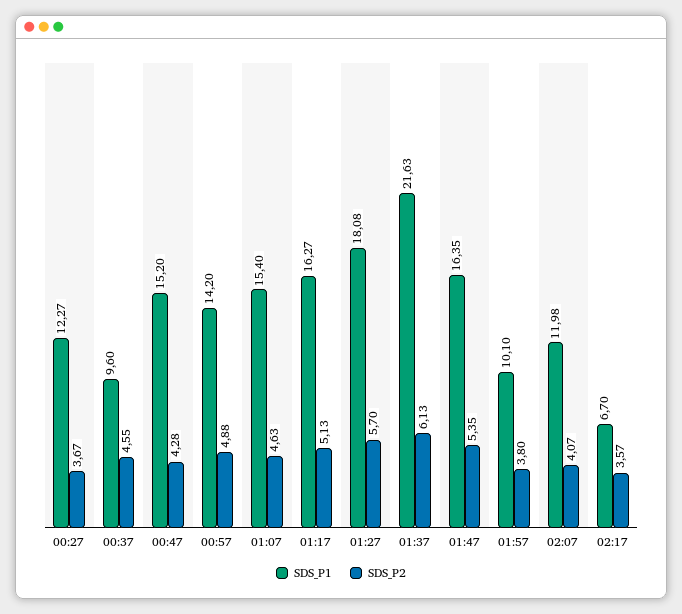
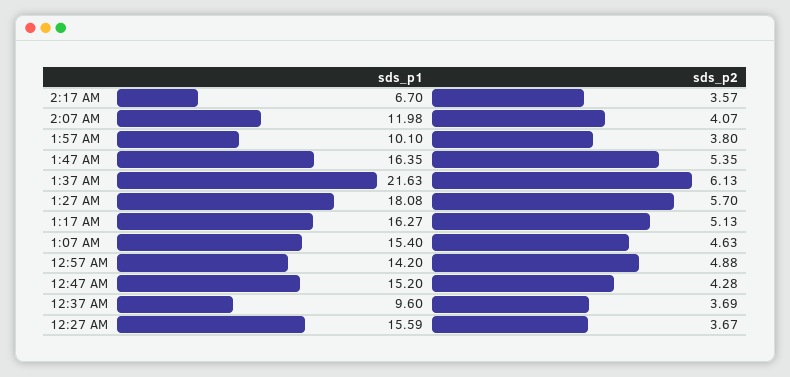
SDS_P1, 00:27: 12.27 -> 15.59
SDS_P2, 00:37: 4.55 -> 3.69

